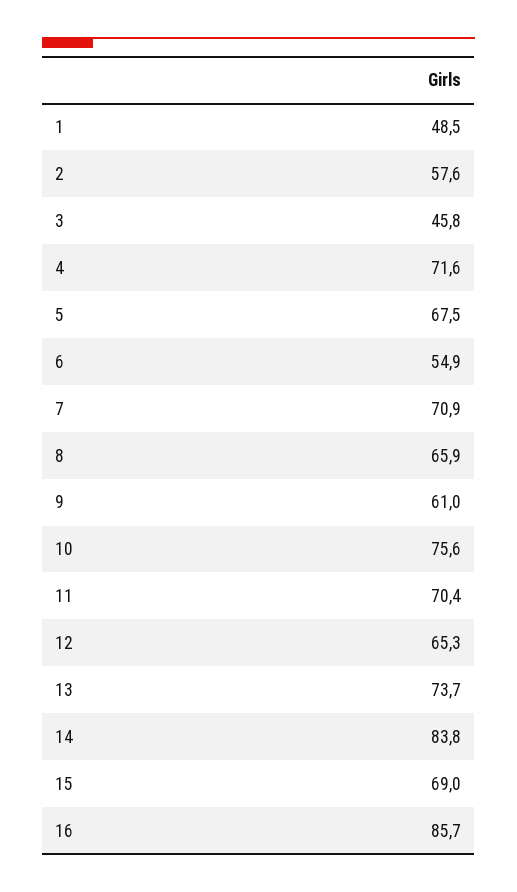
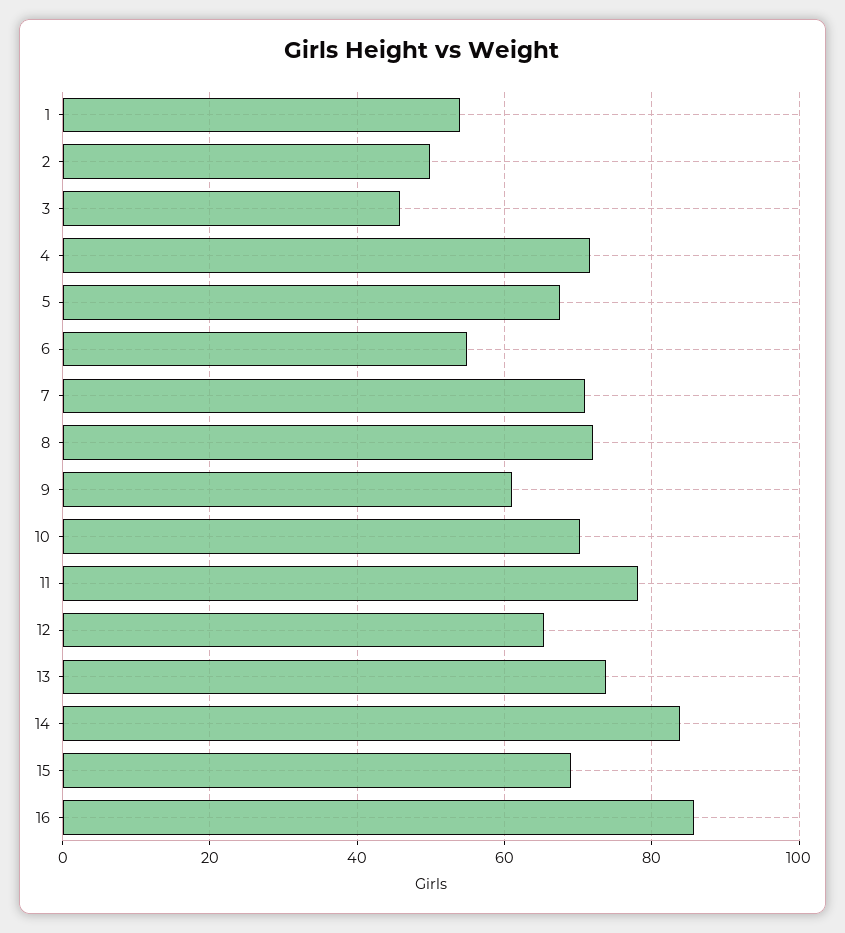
1: 48.5 -> 54
2: 57.6 -> 50
8: 65.9 -> 72
10: 75.6 -> 70
11: 70.4 -> 78

